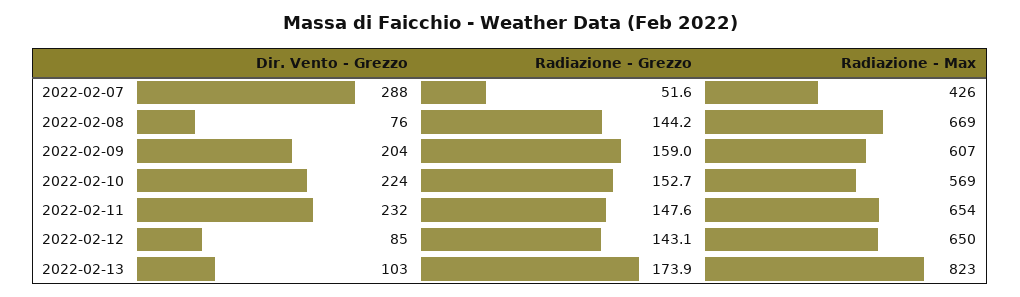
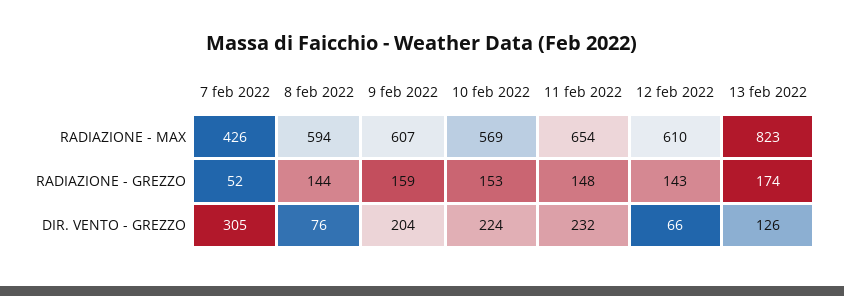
Dir. Vento - Grezzo, 2022-02-07: 288 -> 305
Radiazione - Max, 2022-02-08: 669 -> 594
Dir. Vento - Grezzo, 2022-02-12: 85 -> 66
Radiazione - Max, 2022-02-12: 650 -> 610
Dir. Vento - Grezzo, 2022-02-13: 103 -> 126

